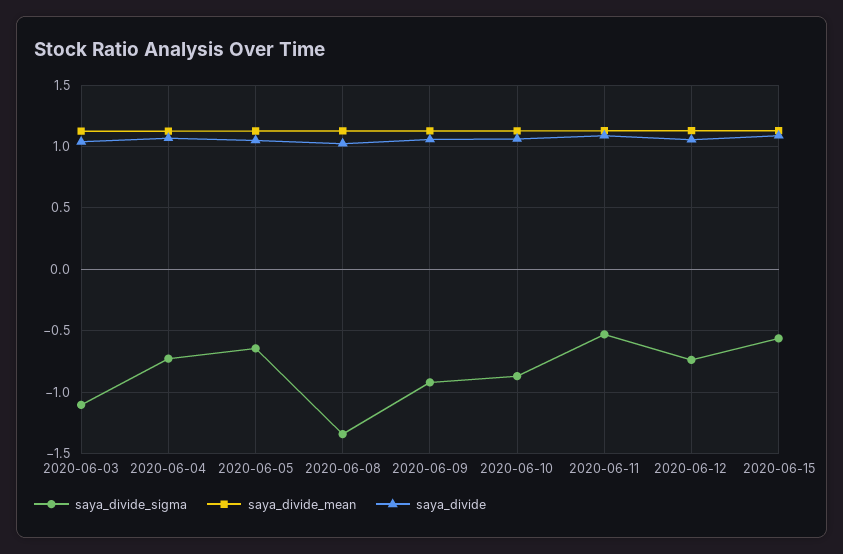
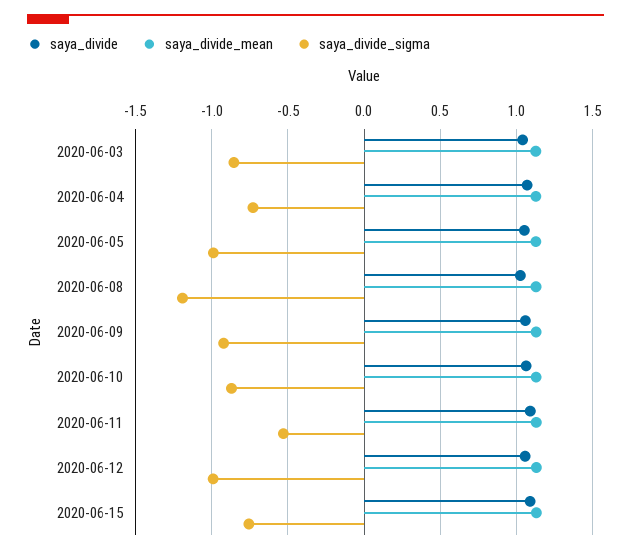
saya_divide_sigma, 2020-06-03: -1.1 -> -0.85
saya_divide_sigma, 2020-06-05: -0.65 -> -1
saya_divide_sigma, 2020-06-08: -1.35 -> -1.2
saya_divide_sigma, 2020-06-12: -0.75 -> -1
saya_divide_sigma, 2020-06-15: -0.55 -> -0.75

